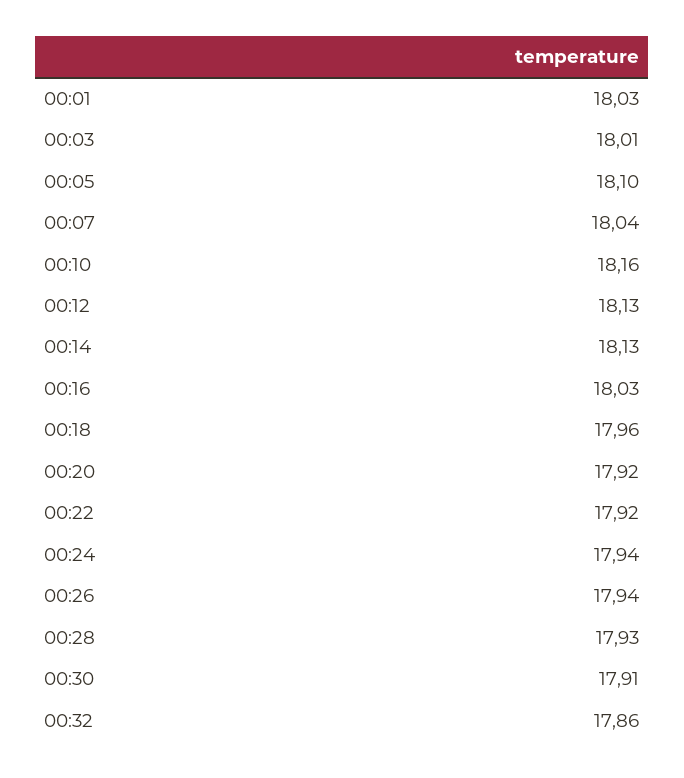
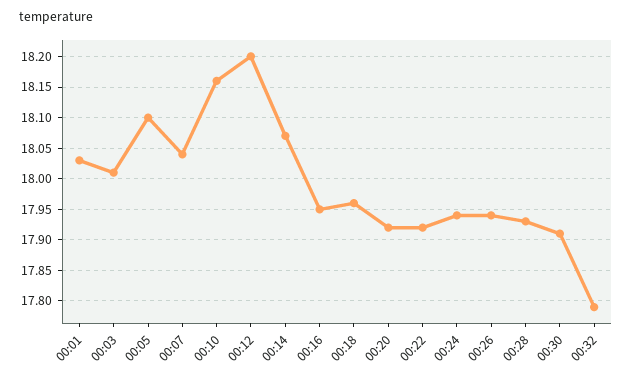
00:12: 18.13 -> 18.2
00:14: 18.13 -> 18.07
00:16: 18.03 -> 17.95
00:32: 17.86 -> 17.79

